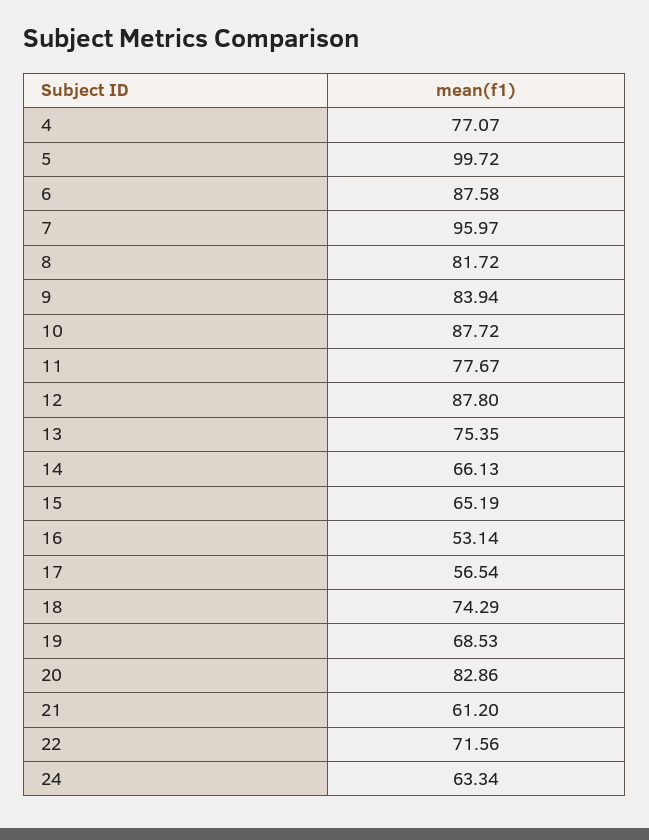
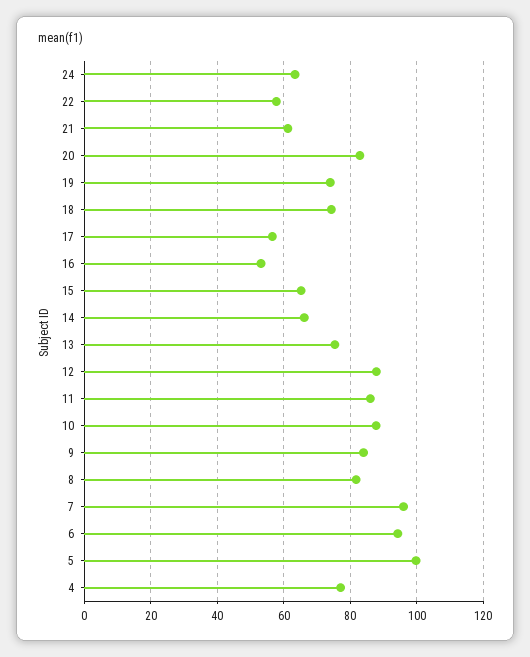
6: 87.58 -> 94
11: 77.67 -> 86
19: 68.53 -> 74
22: 71.56 -> 58

